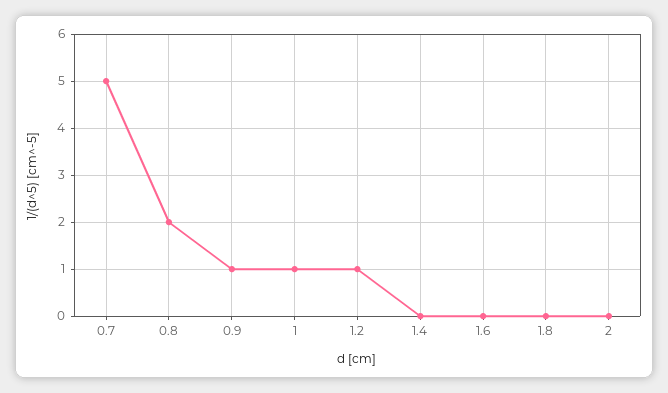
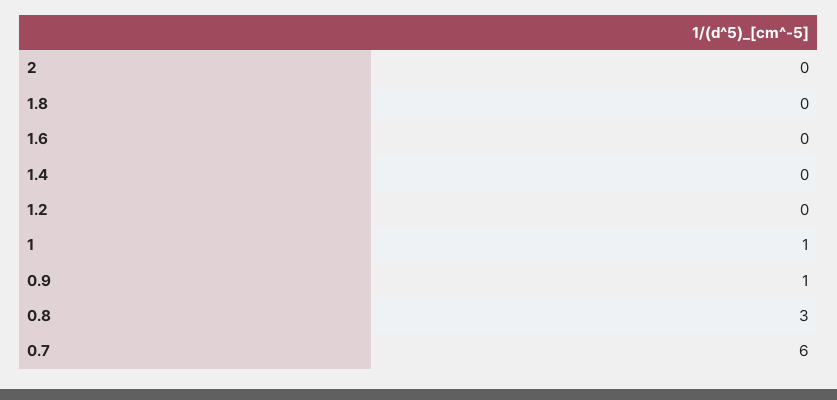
0.7: 5 -> 6
0.8: 2 -> 3
1.2: 1 -> 0

